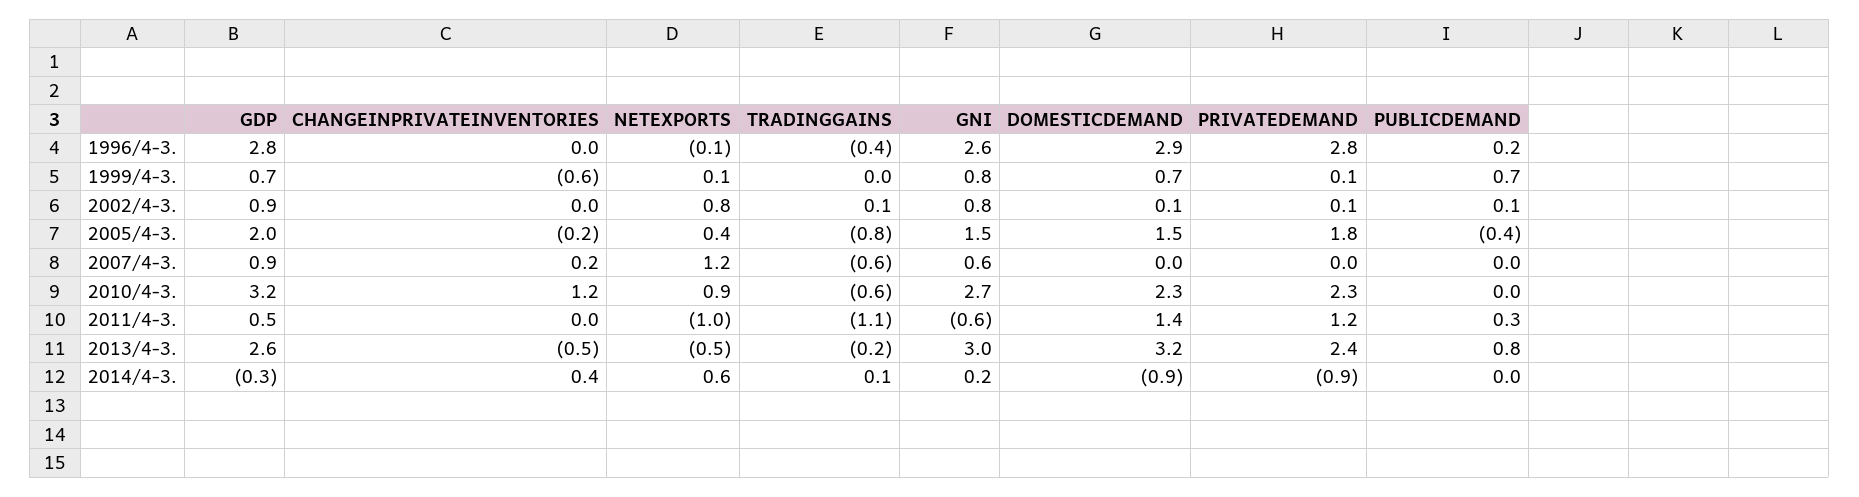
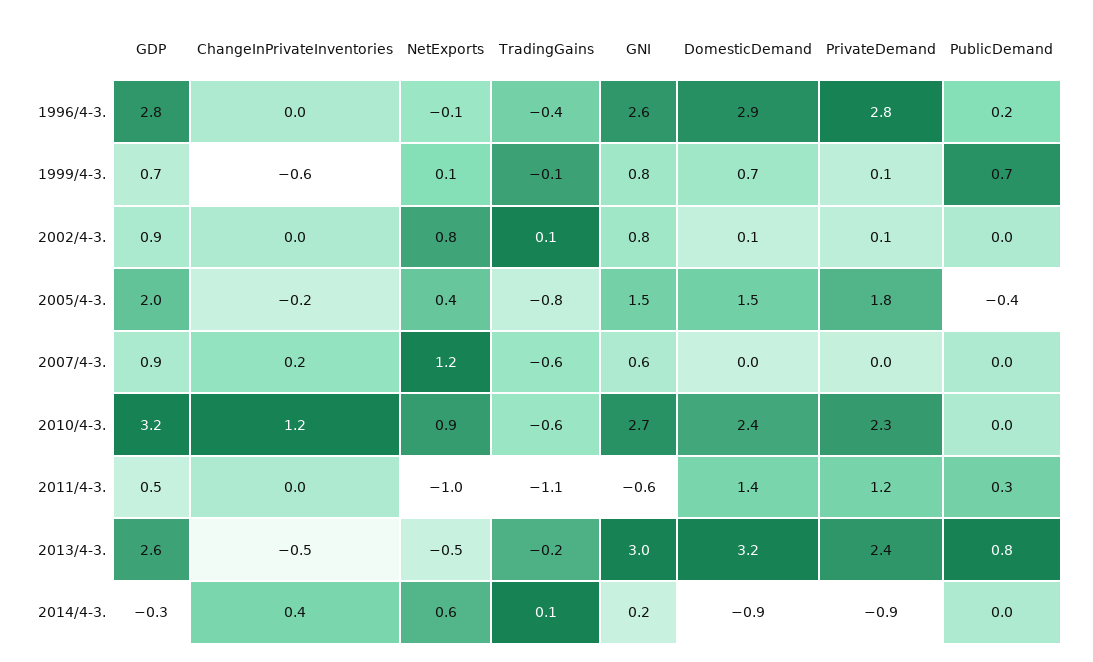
TRADINGGAINS, 1999/4-3.: 0 -> -0.1
PUBLICDEMAND, 2002/4-3.: 0.1 -> 0
DOMESTICDEMAND, 2010/4-3.: 2.3 -> 2.4

